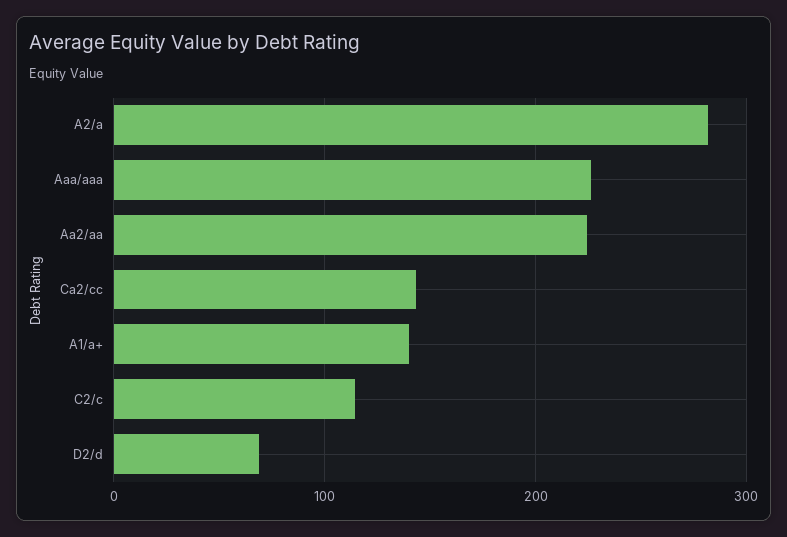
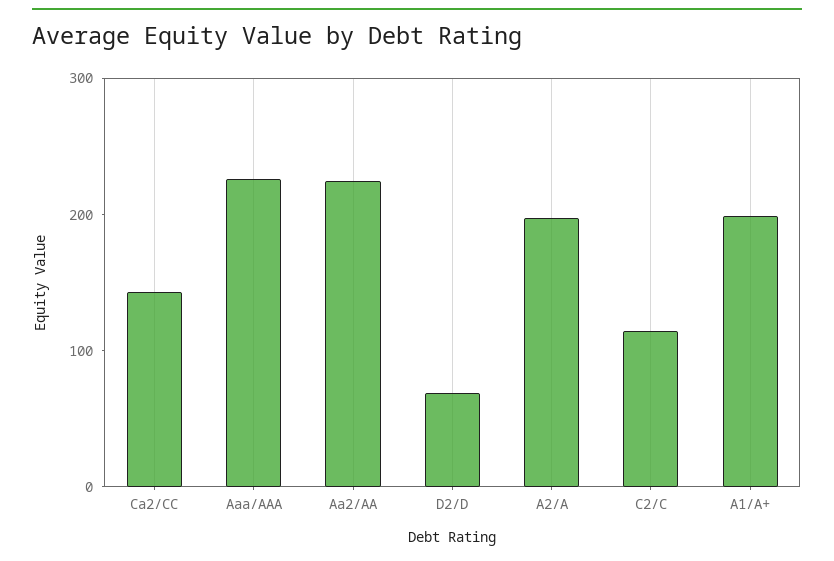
A2/a: 280 -> 200
A1/a+: 140 -> 200

